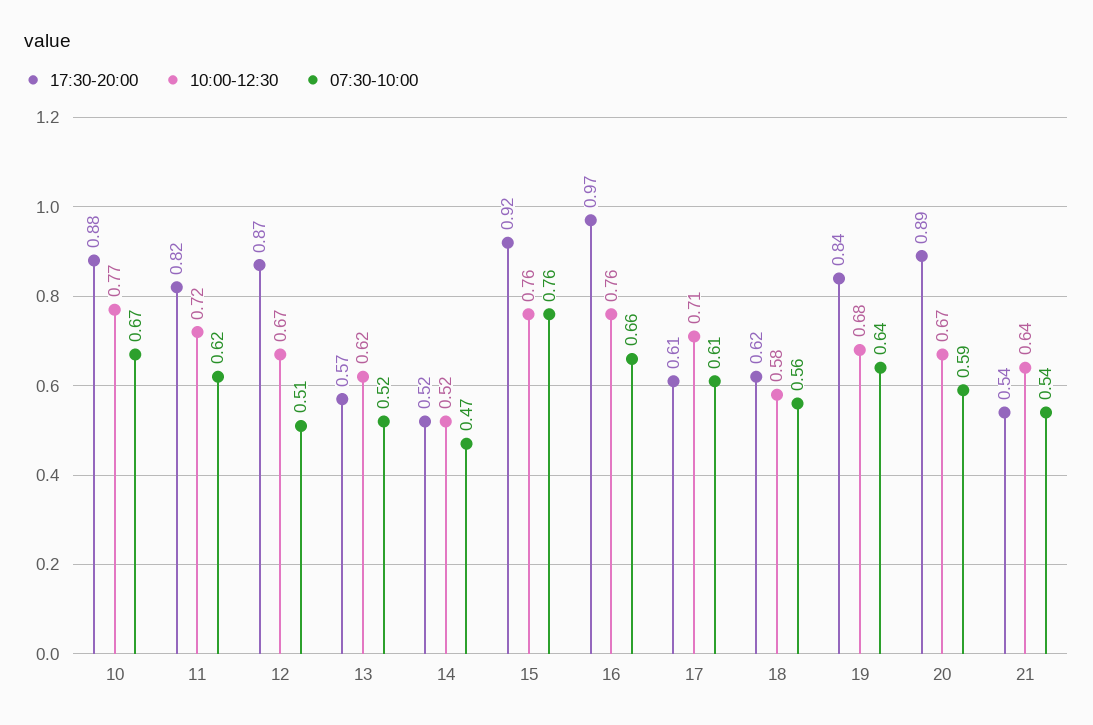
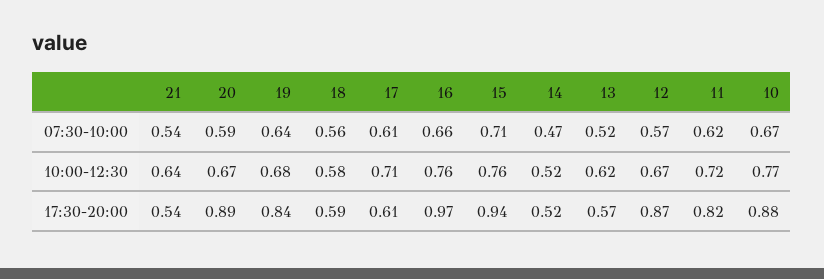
07:30-10:00, 12: 0.51 -> 0.57
17:30-20:00, 15: 0.92 -> 0.94
07:30-10:00, 15: 0.76 -> 0.71
17:30-20:00, 18: 0.62 -> 0.59

